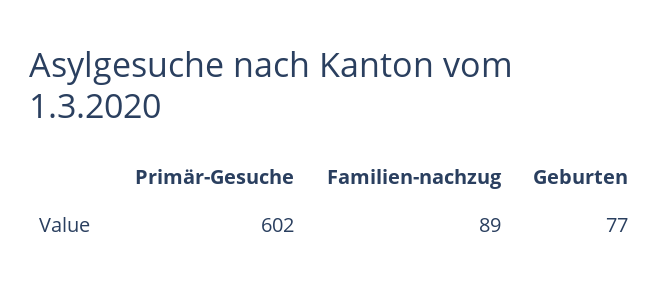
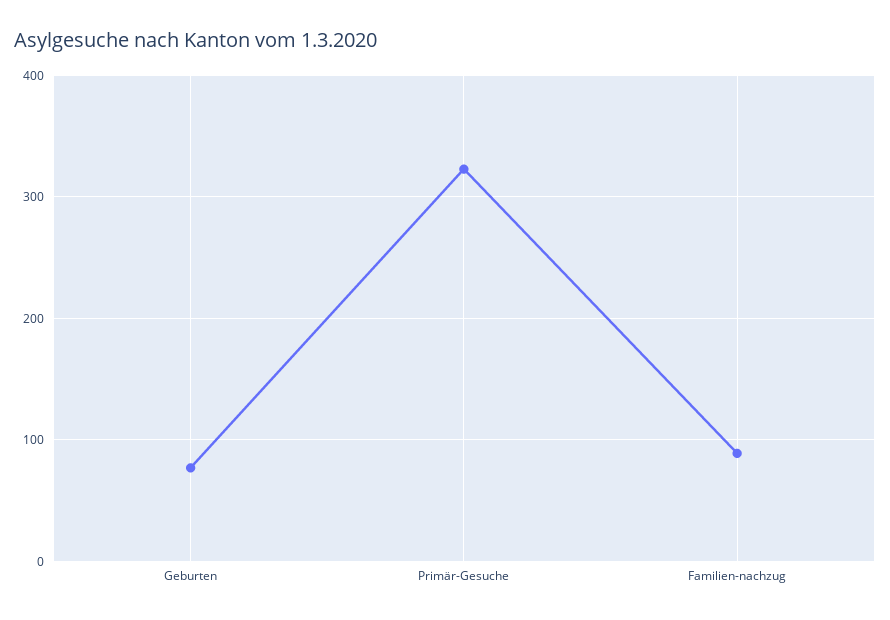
Primär-Gesuche: 602 -> 320

